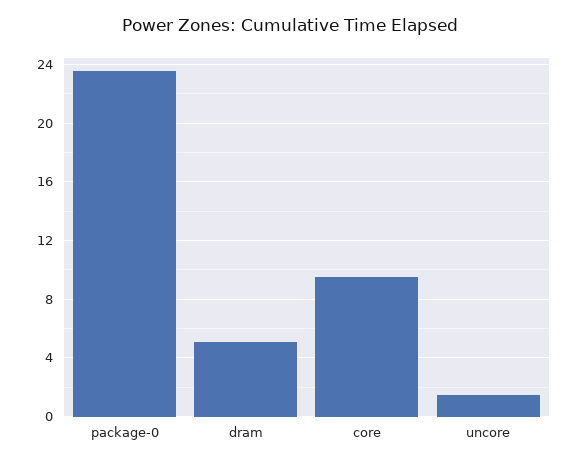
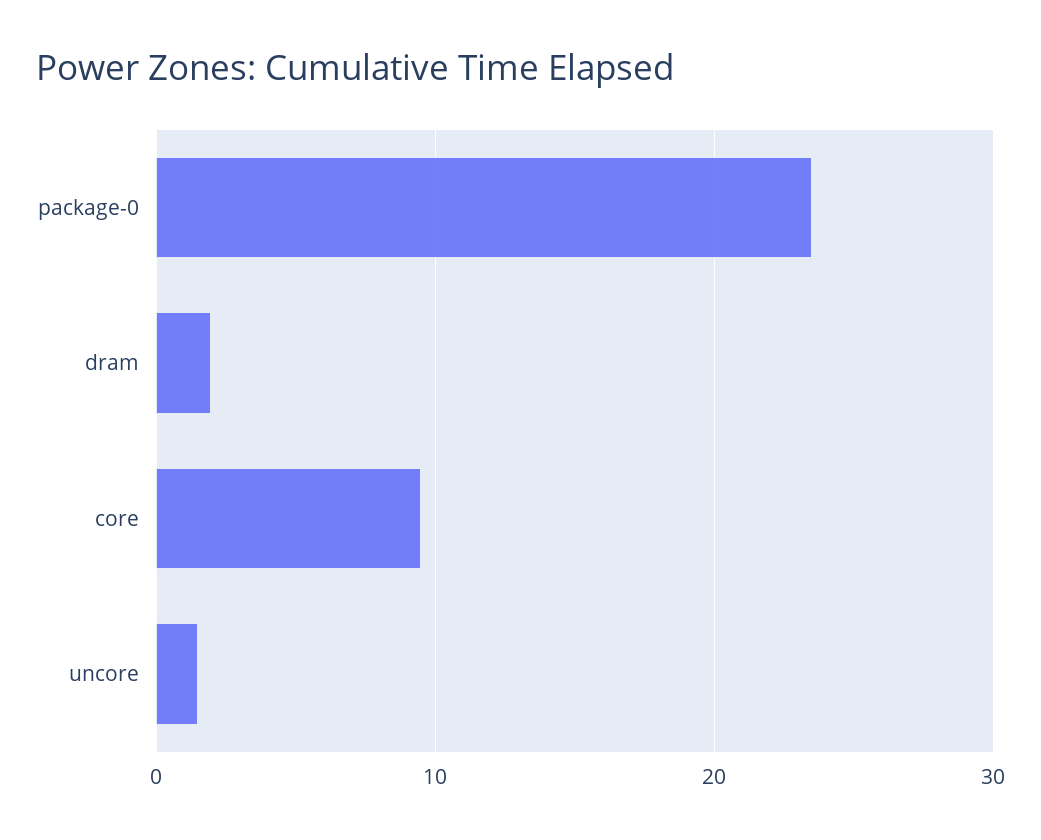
dram: 5 -> 2

